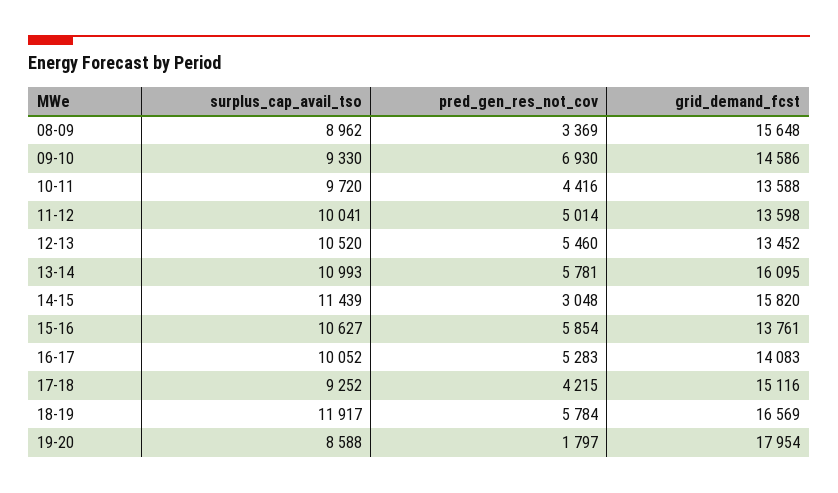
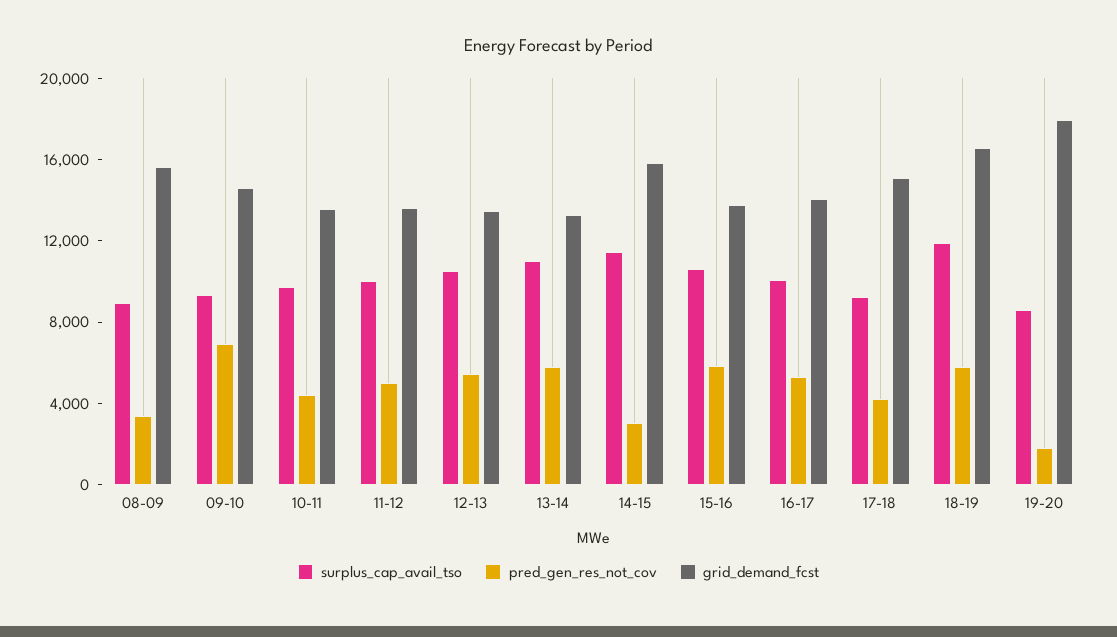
grid_demand_fcst, 13-14: 16095 -> 13000

